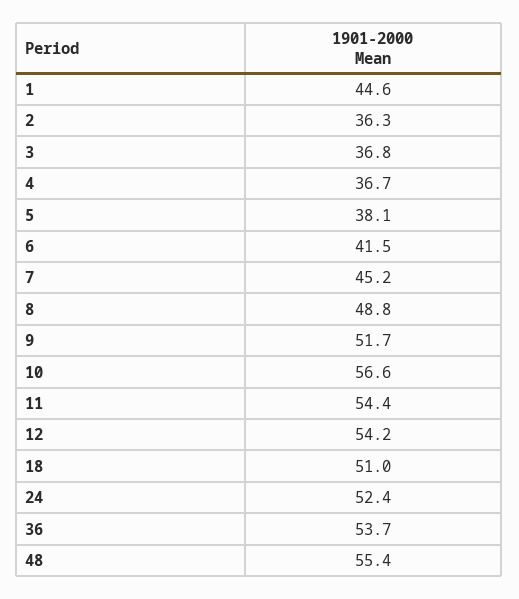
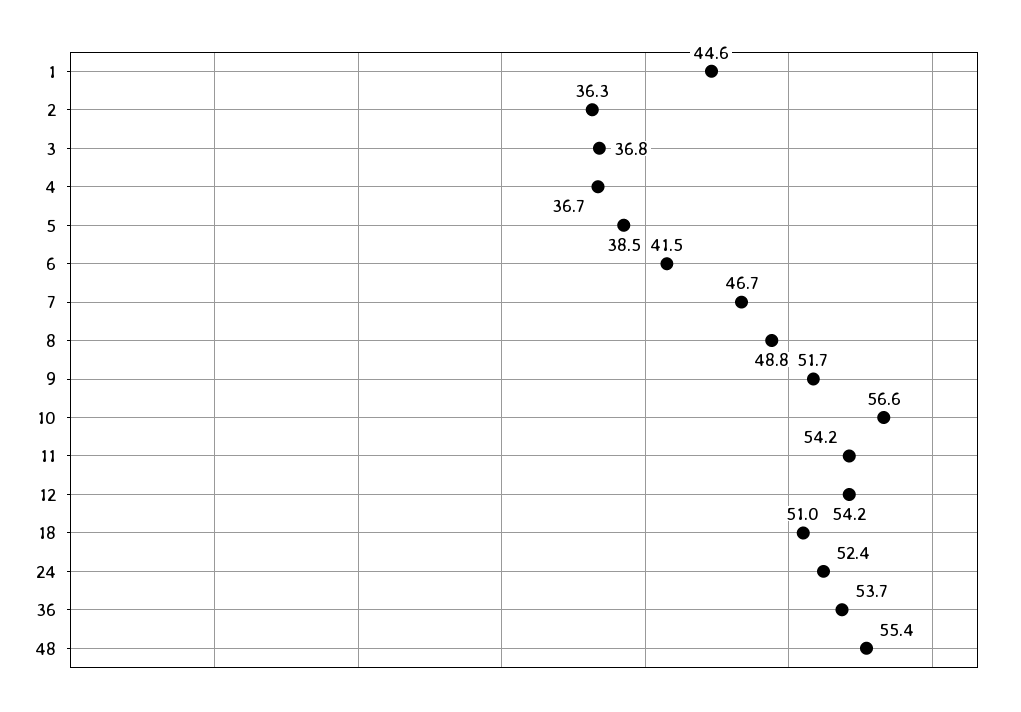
5: 38.1 -> 38.5
7: 45.2 -> 46.7
11: 54.4 -> 54.2

